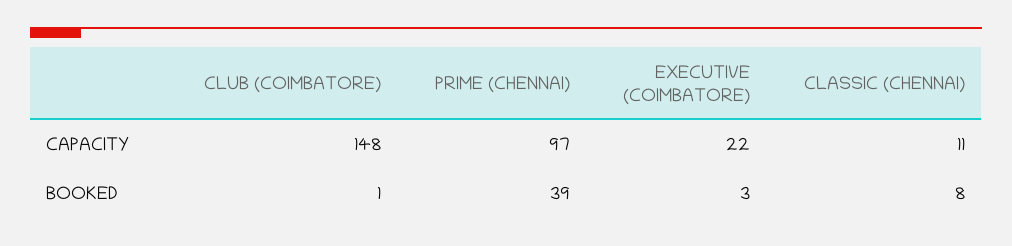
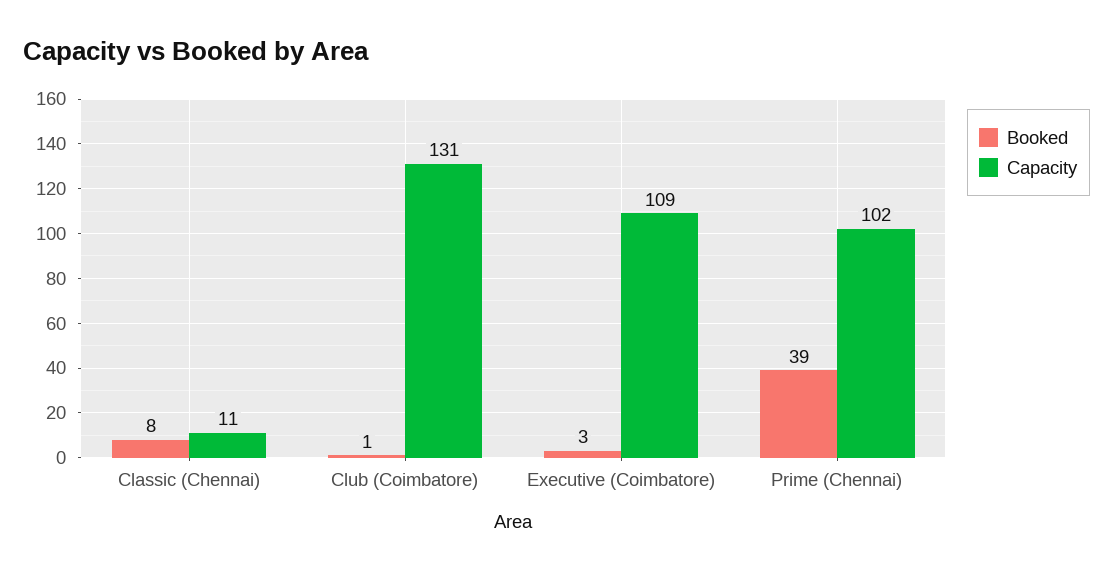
CAPACITY, CLUB (COIMBATORE): 148 -> 131
CAPACITY, PRIME (CHENNAI): 97 -> 102
CAPACITY, EXECUTIVE (COIMBATORE): 22 -> 109

